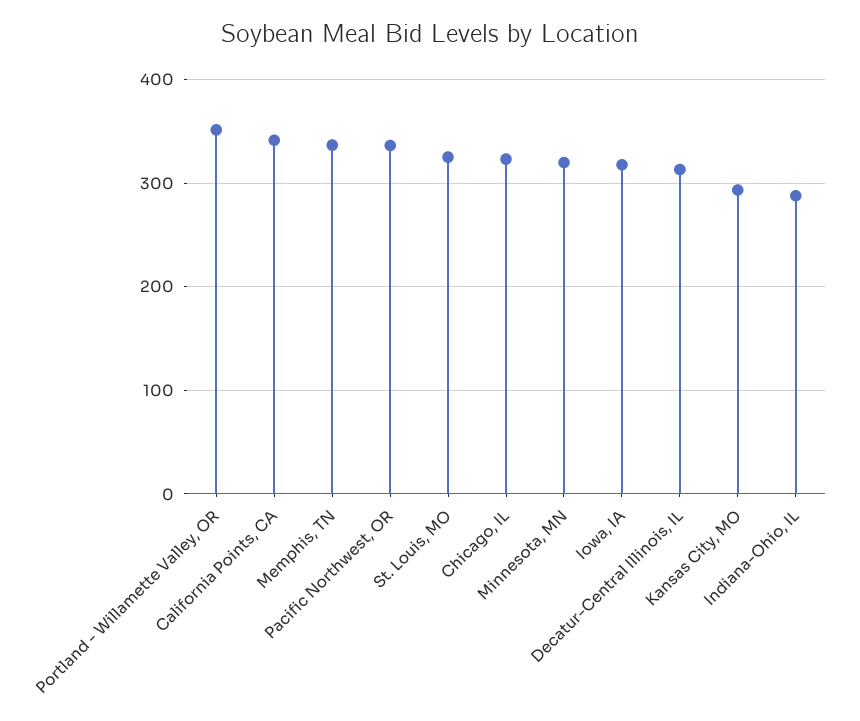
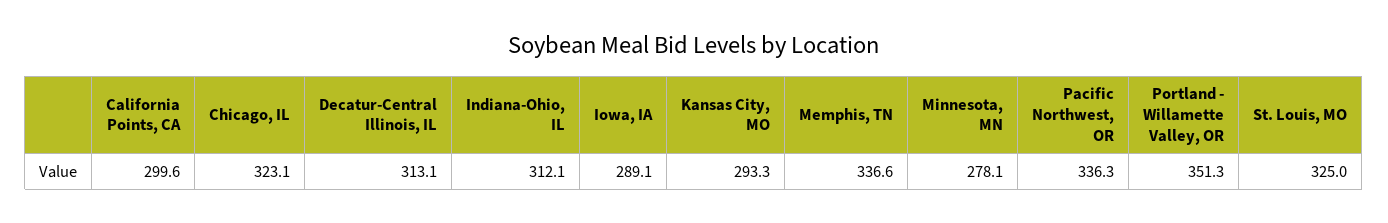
California Points, CA: 340 -> 299.6
Minnesota, MN: 320 -> 278.1
Iowa, IA: 320 -> 289.1
Indiana-Ohio, IL: 290 -> 312.1

